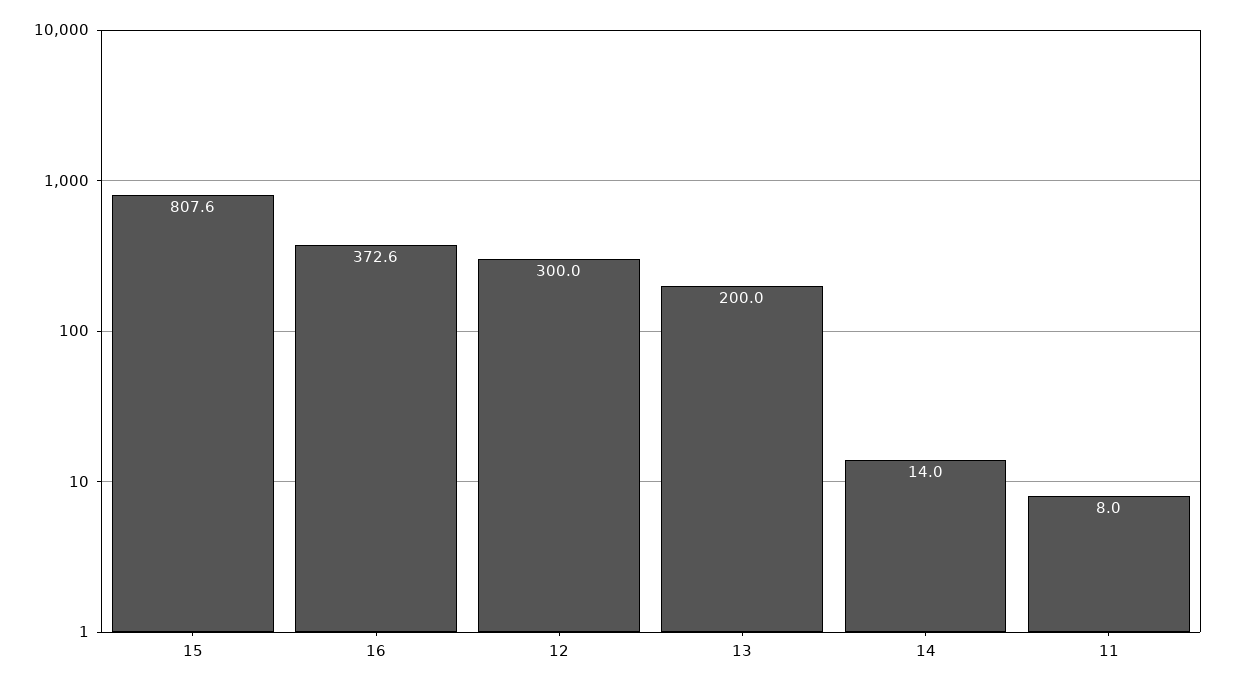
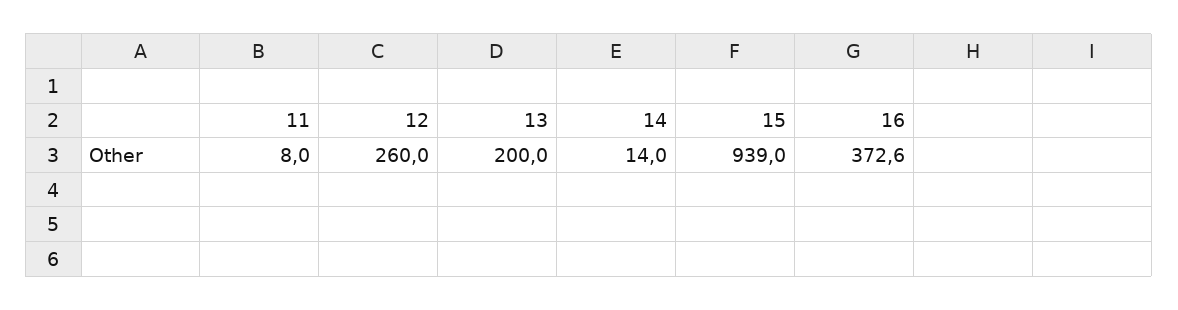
15: 807.6 -> 939
12: 300 -> 260

